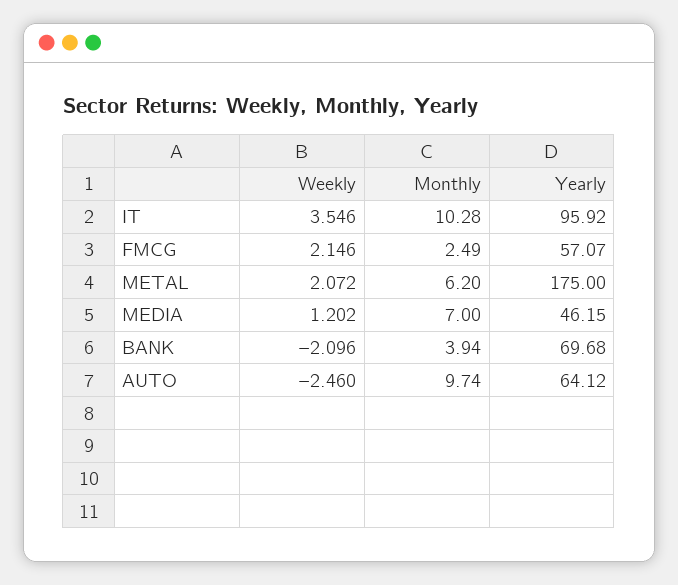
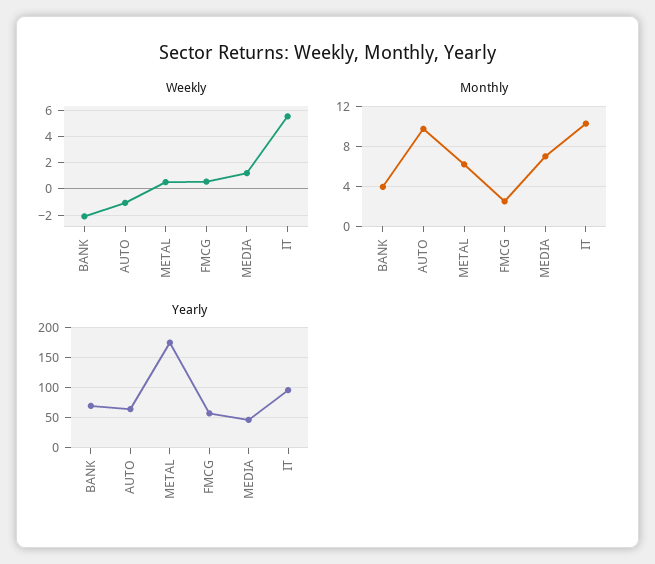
Weekly, IT: 3.546 -> 5.5
Weekly, FMCG: 2.146 -> 0.5
Weekly, METAL: 2.072 -> 0.5
Weekly, AUTO: -2.46 -> -1

